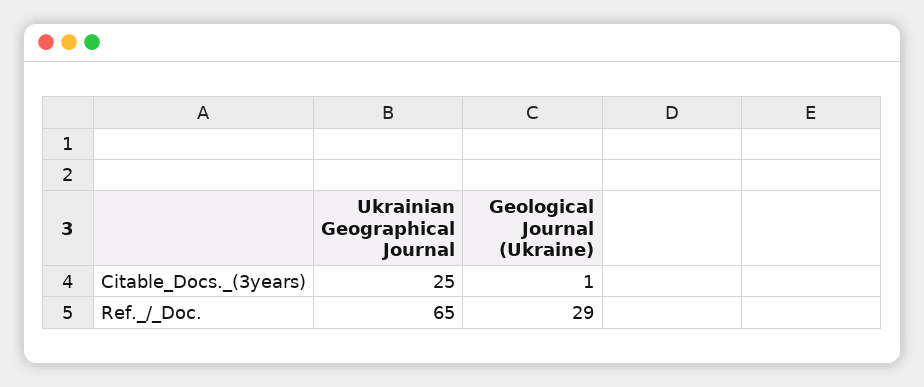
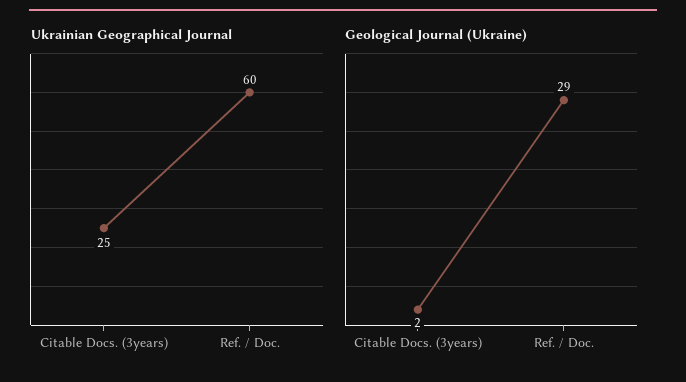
Geological Journal (Ukraine), Citable_Docs._(3years): 1 -> 2
Ukrainian Geographical Journal, Ref._/_Doc.: 65 -> 60

